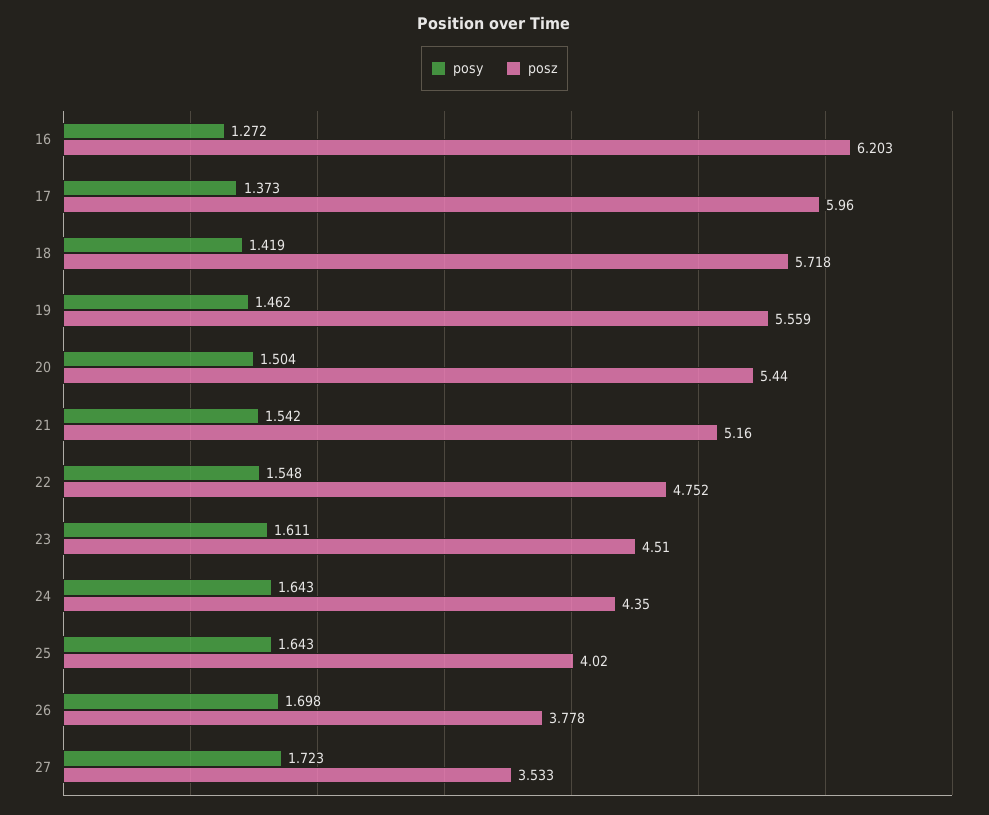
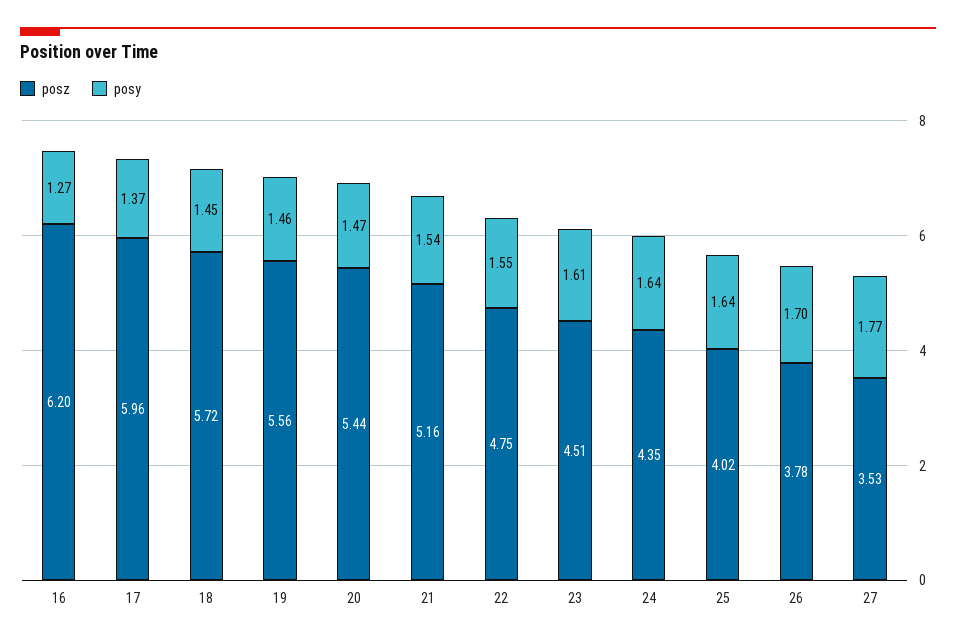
posy, 18: 1.419 -> 1.45
posy, 20: 1.504 -> 1.47
posy, 27: 1.723 -> 1.77

